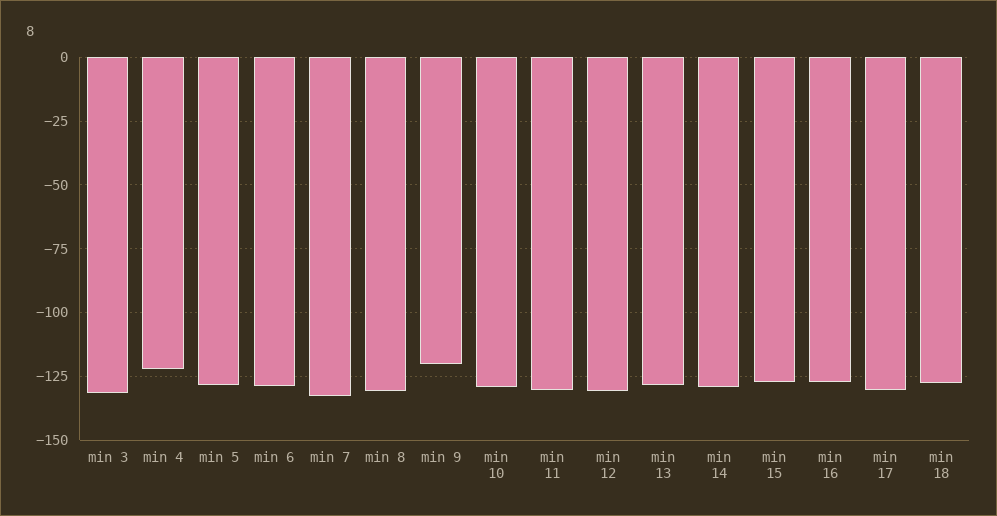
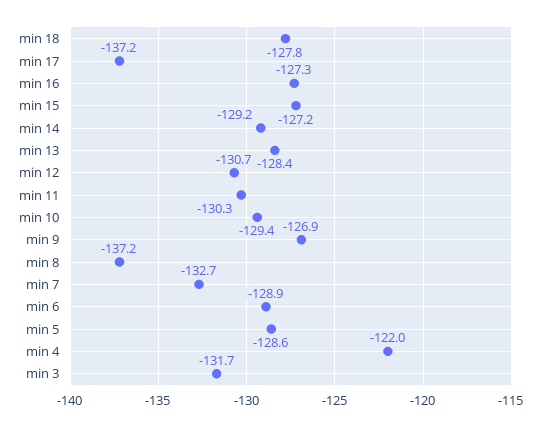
min 8: -130 -> -137.2
min 9: -120 -> -126.9
min 17: -130 -> -137.2

